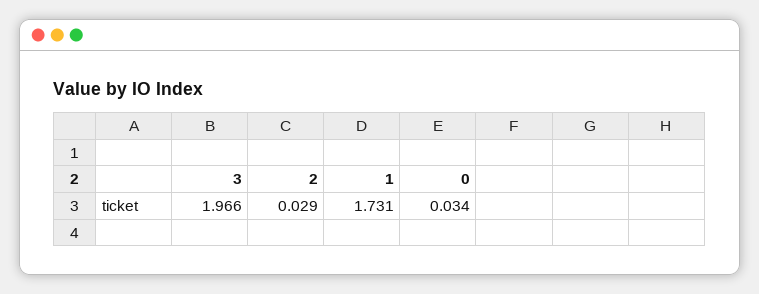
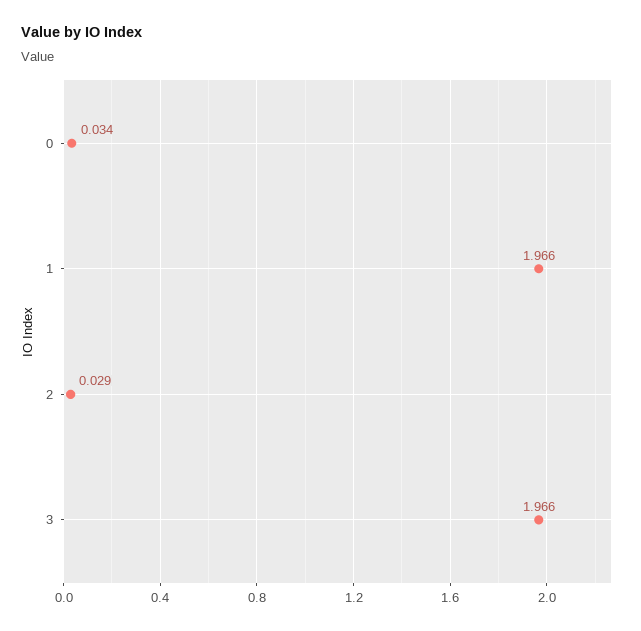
1: 1.731 -> 1.966

